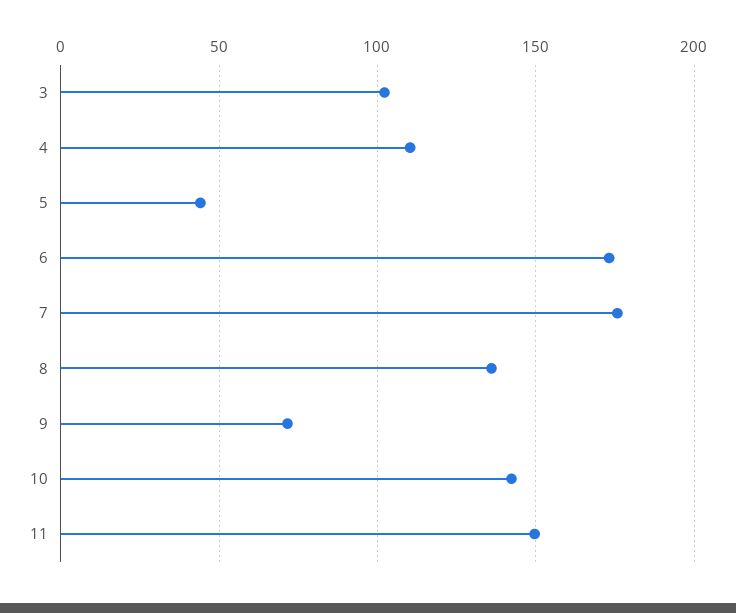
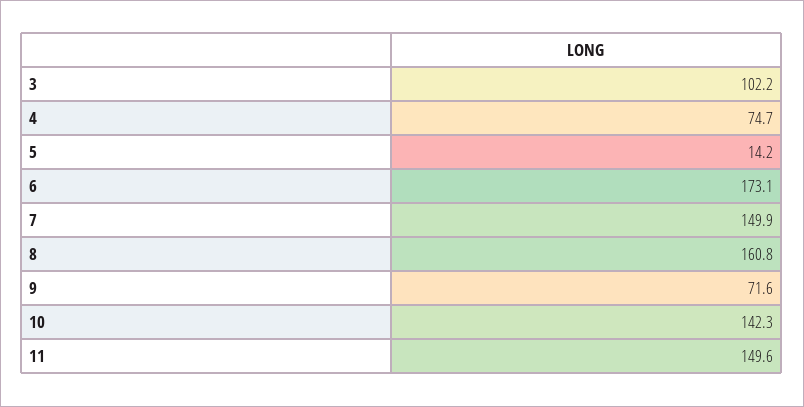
4: 110 -> 74.7
5: 45 -> 14.2
7: 175 -> 149.9
8: 135 -> 160.8

